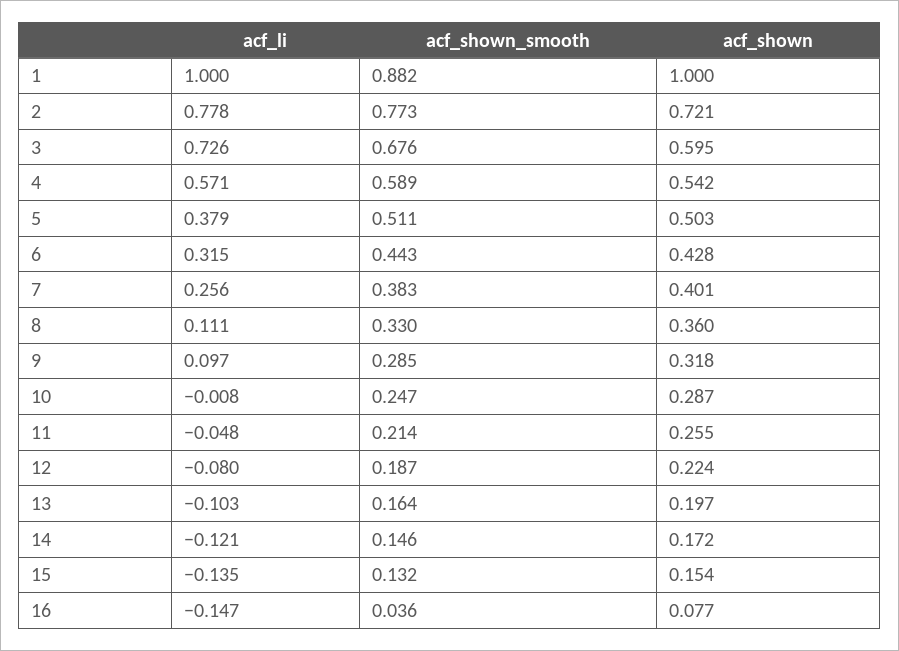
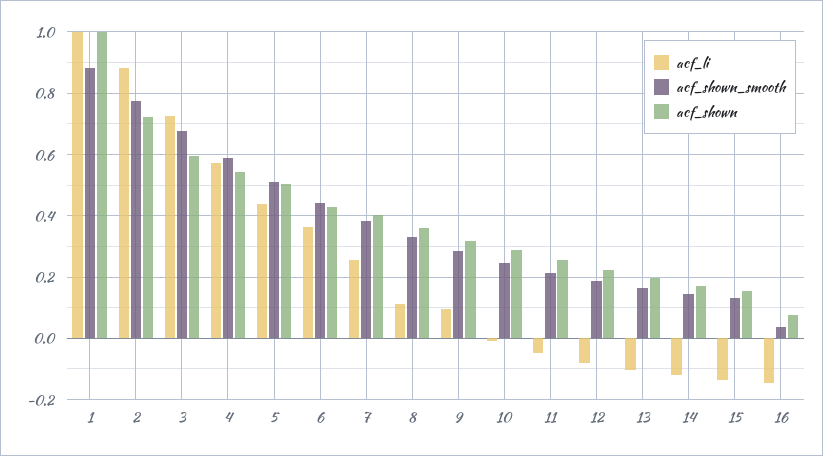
acf_li, 2: 0.778 -> 0.88
acf_li, 5: 0.379 -> 0.44
acf_li, 6: 0.315 -> 0.36

